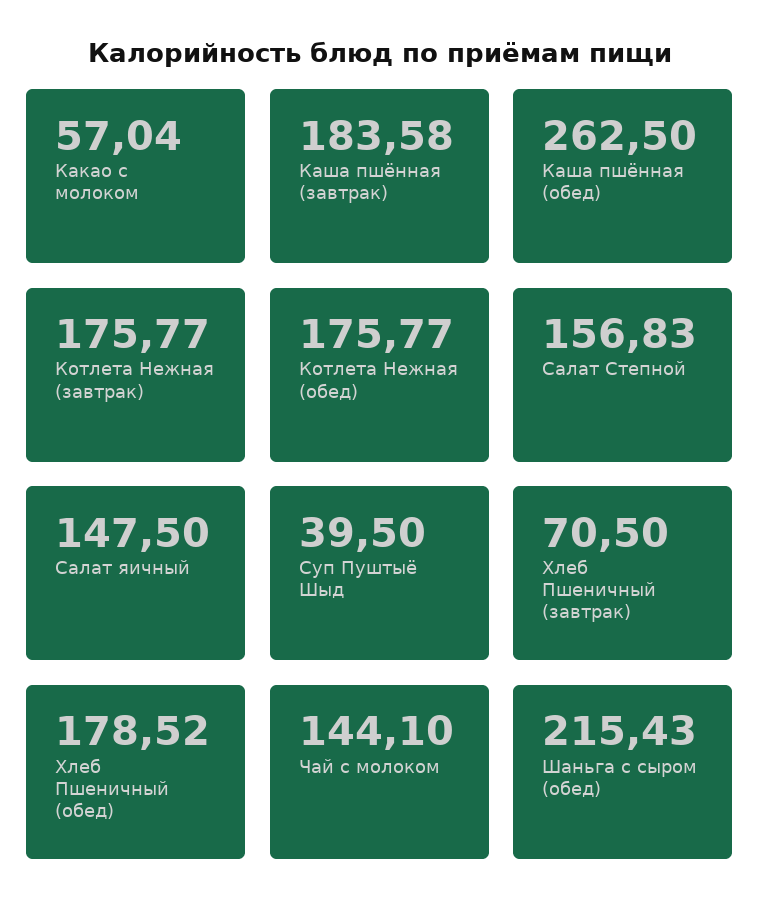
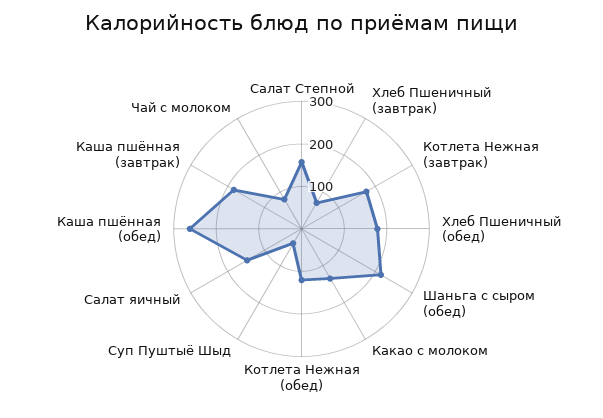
Какао с молоком: 57.04 -> 140
Котлета Нежная (обед): 175.77 -> 120
Чай с молоком: 144.1 -> 80

